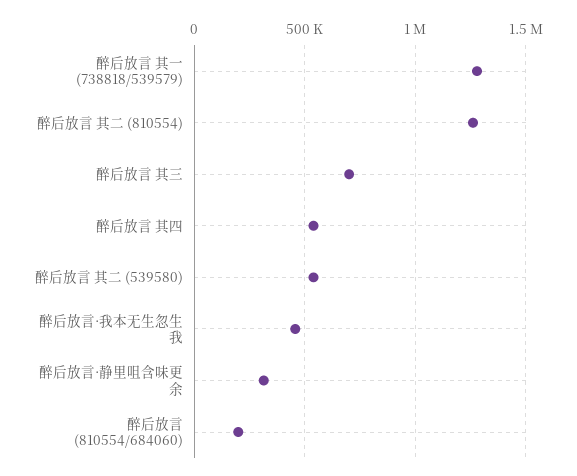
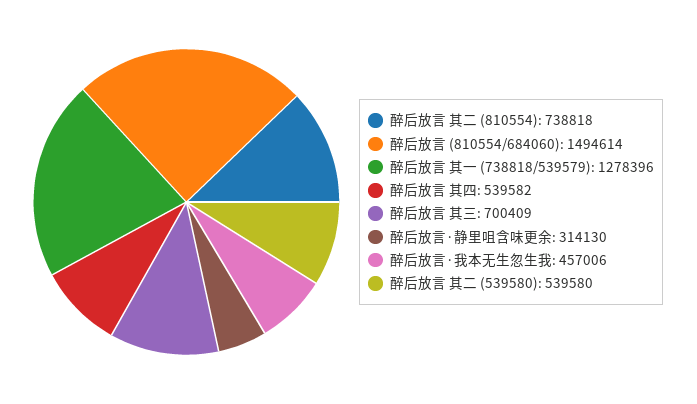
醉后放言 其二 (810554): 1250000 -> 738818
醉后放言 (810554/684060): 200000 -> 1494614

